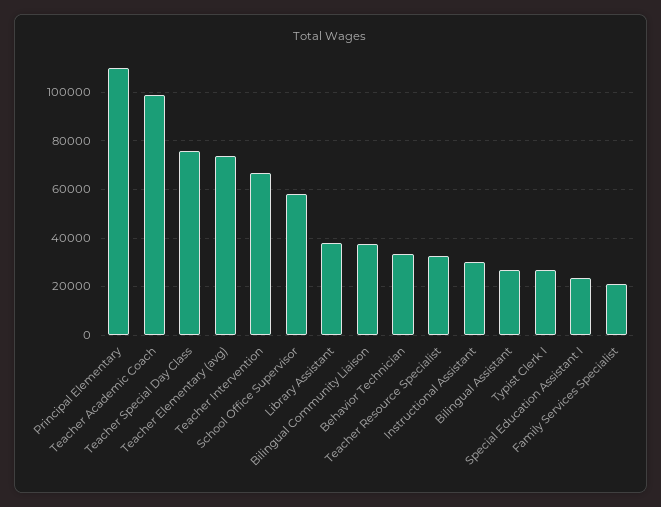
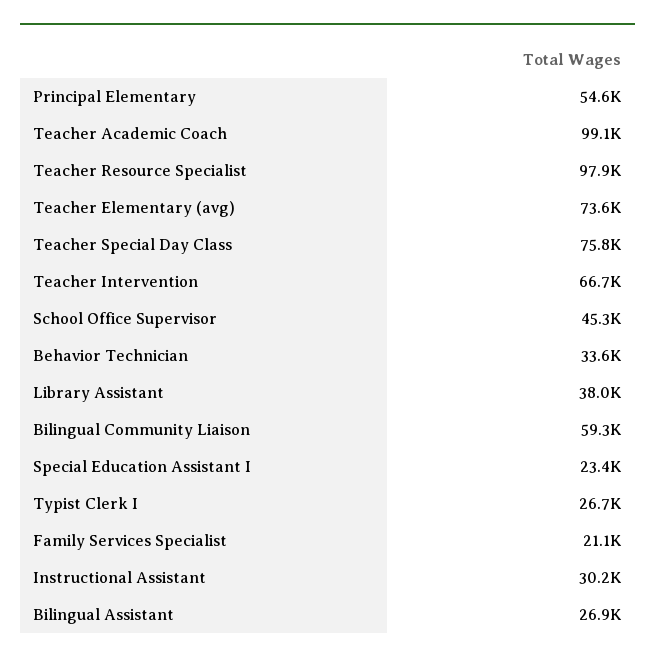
Principal Elementary: 110000 -> 54600
School Office Supervisor: 57500 -> 45300
Bilingual Community Liaison: 37500 -> 59300
Teacher Resource Specialist: 32500 -> 97900

